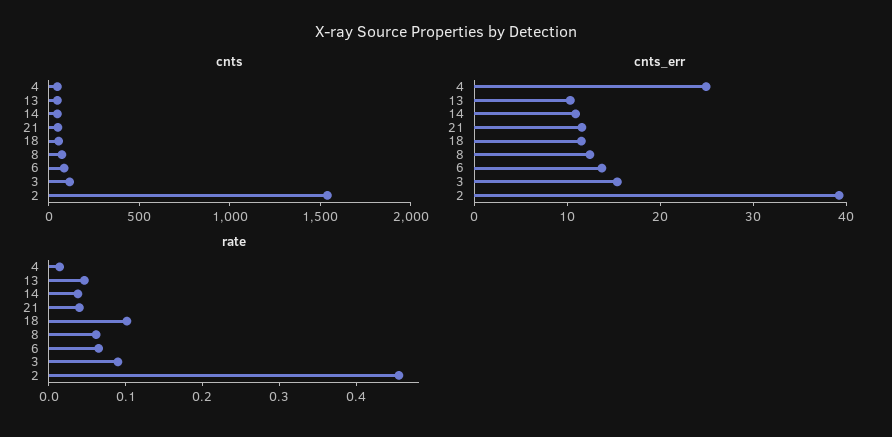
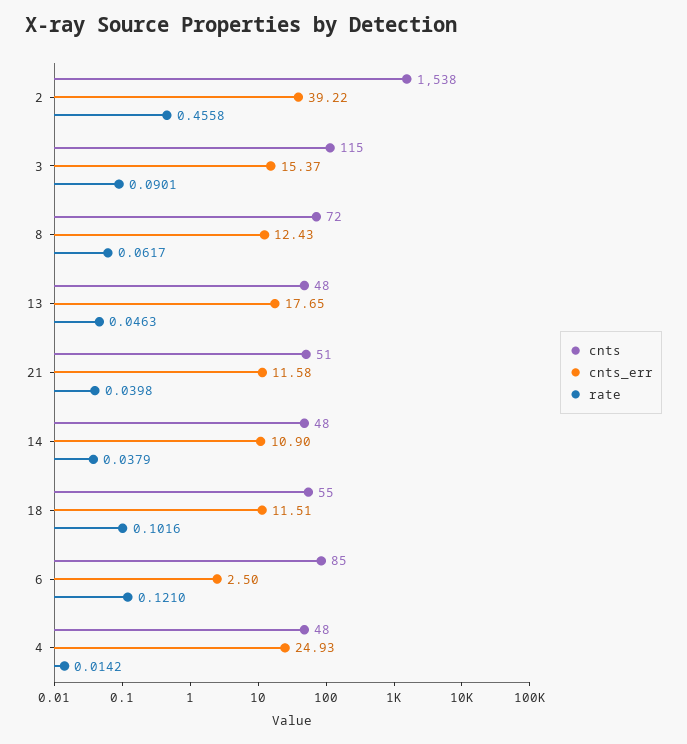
cnts_err, 13: 10 -> 17.65
cnts_err, 6: 14 -> 2.5
rate, 6: 0.06 -> 0.121

